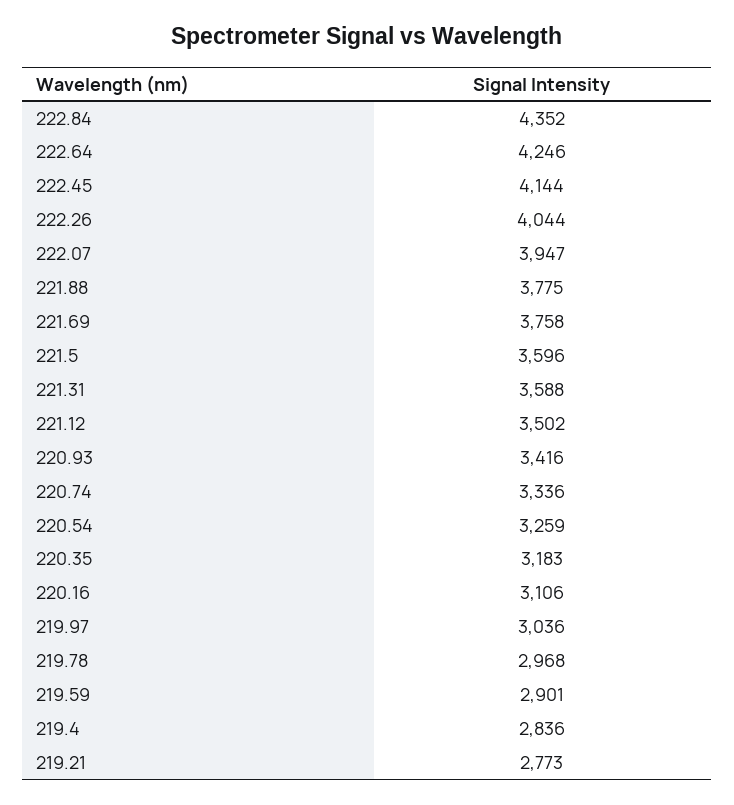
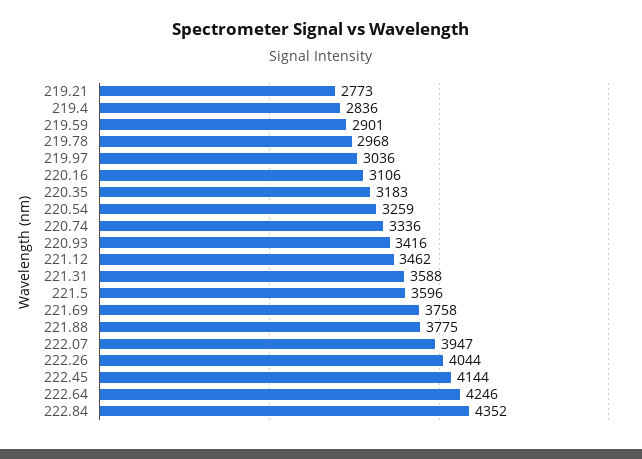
221.12: 3502 -> 3462

